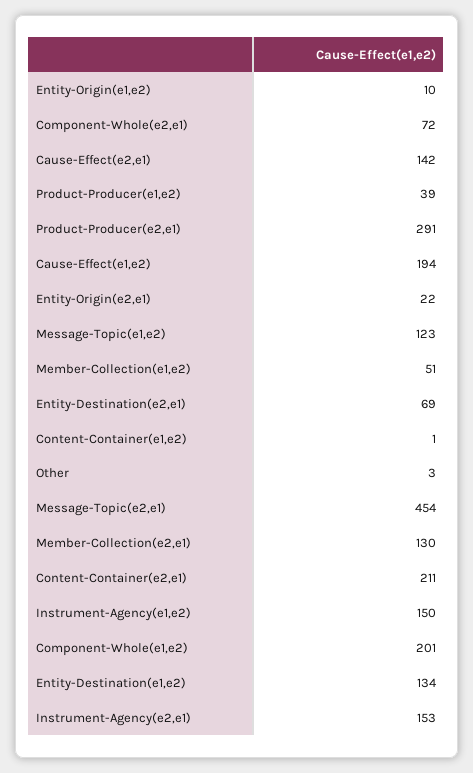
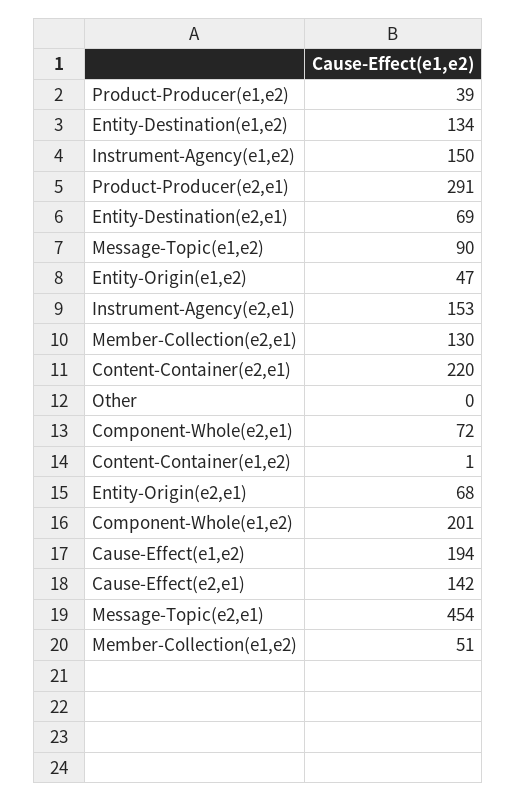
Entity-Origin(e1,e2): 10 -> 47
Entity-Origin(e2,e1): 22 -> 68
Message-Topic(e1,e2): 123 -> 90
Other: 3 -> 0
Content-Container(e2,e1): 211 -> 220

